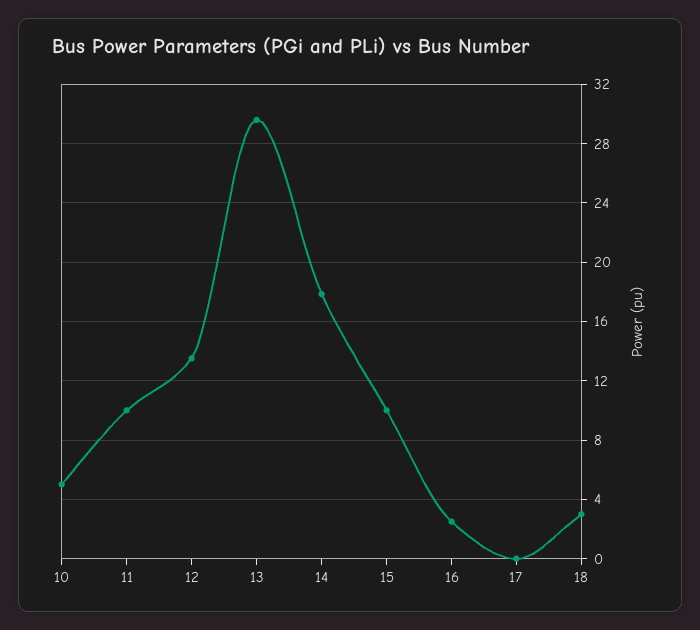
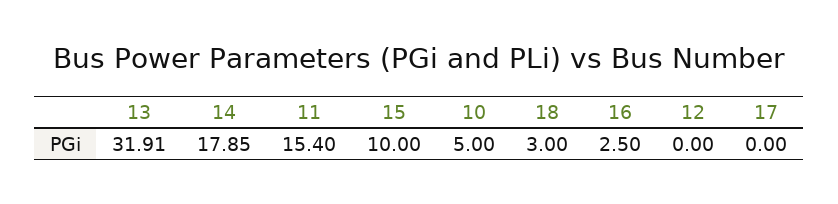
11: 10 -> 15.4
12: 13.5 -> 0
13: 29.5 -> 31.91

